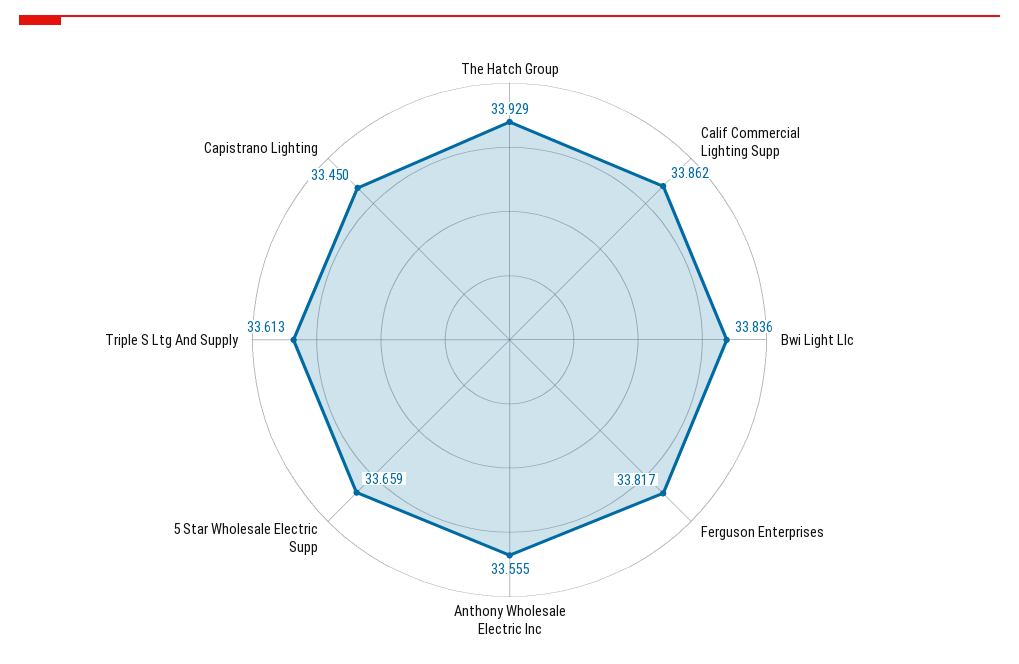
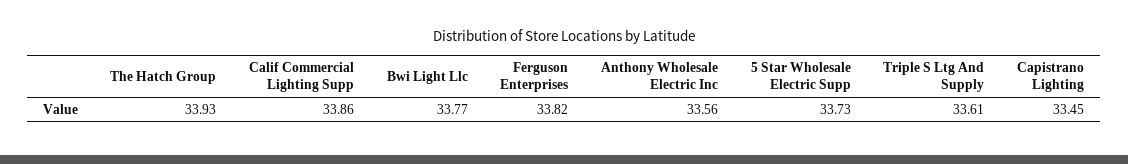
Bwi Light Llc: 33.836 -> 33.77
5 Star Wholesale Electric Supp: 33.659 -> 33.73

